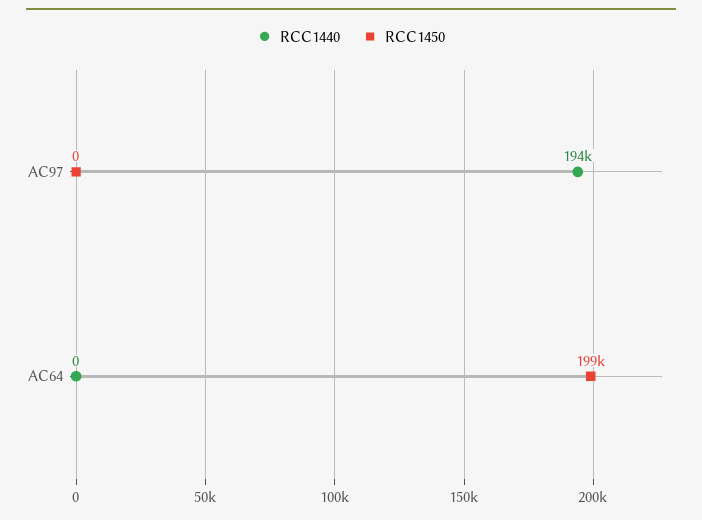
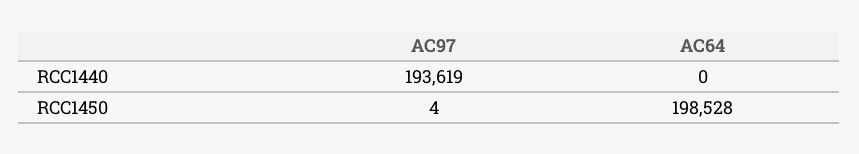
RCC1450, AC97: 0 -> 4

